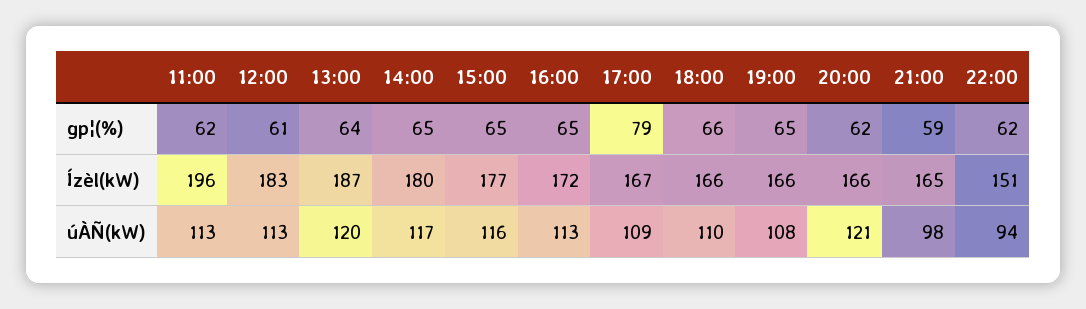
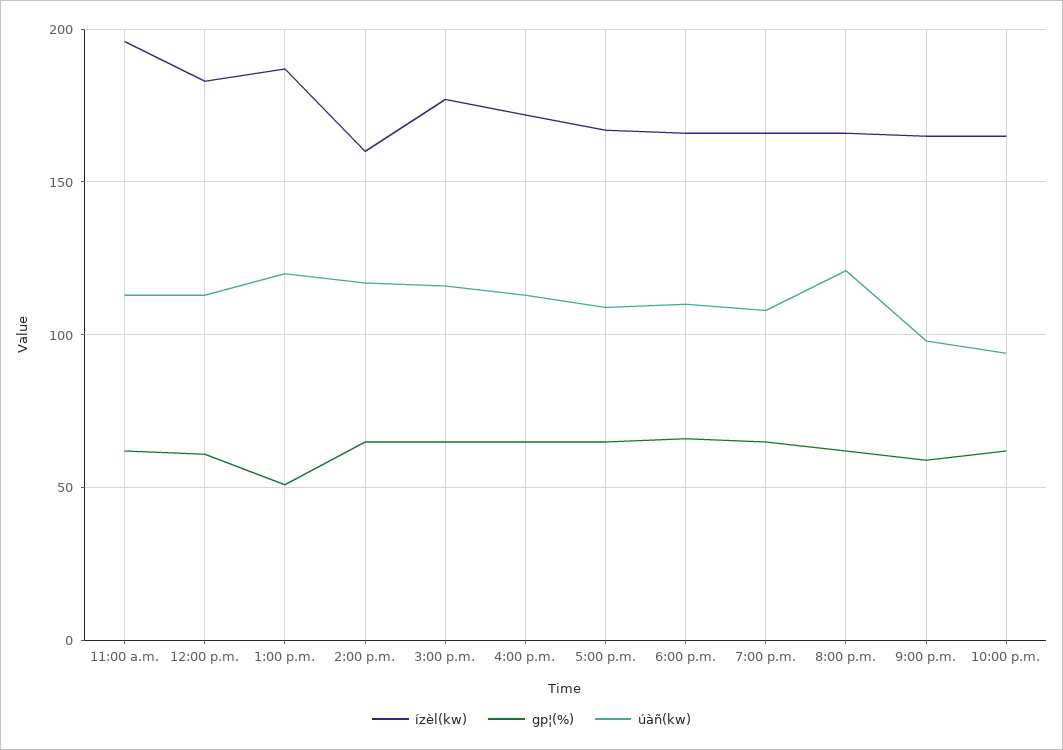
gp¦(%), 13:00: 64 -> 50
gp¦(%), 17:00: 79 -> 65
Ízèl(kW), 14:00: 180 -> 160
Ízèl(kW), 22:00: 151 -> 165

